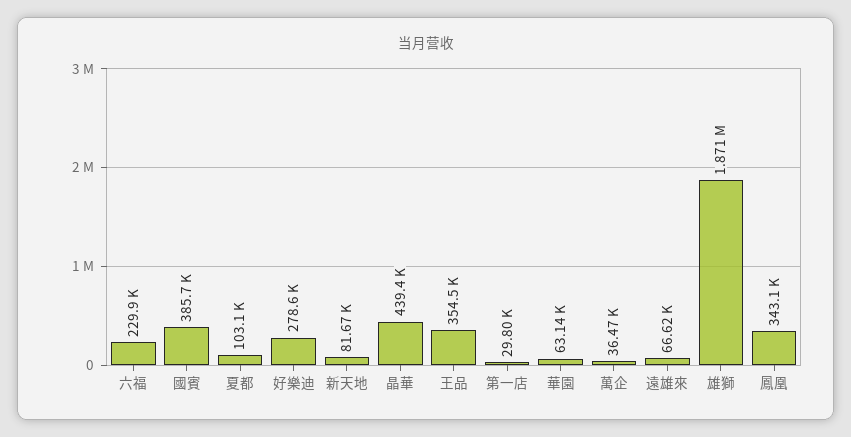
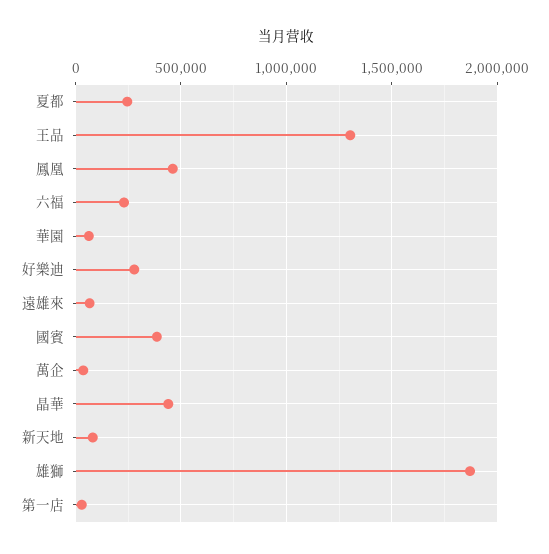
夏都: 103100 -> 250000
王品: 354500 -> 1300000
鳳凰: 343100 -> 450000

